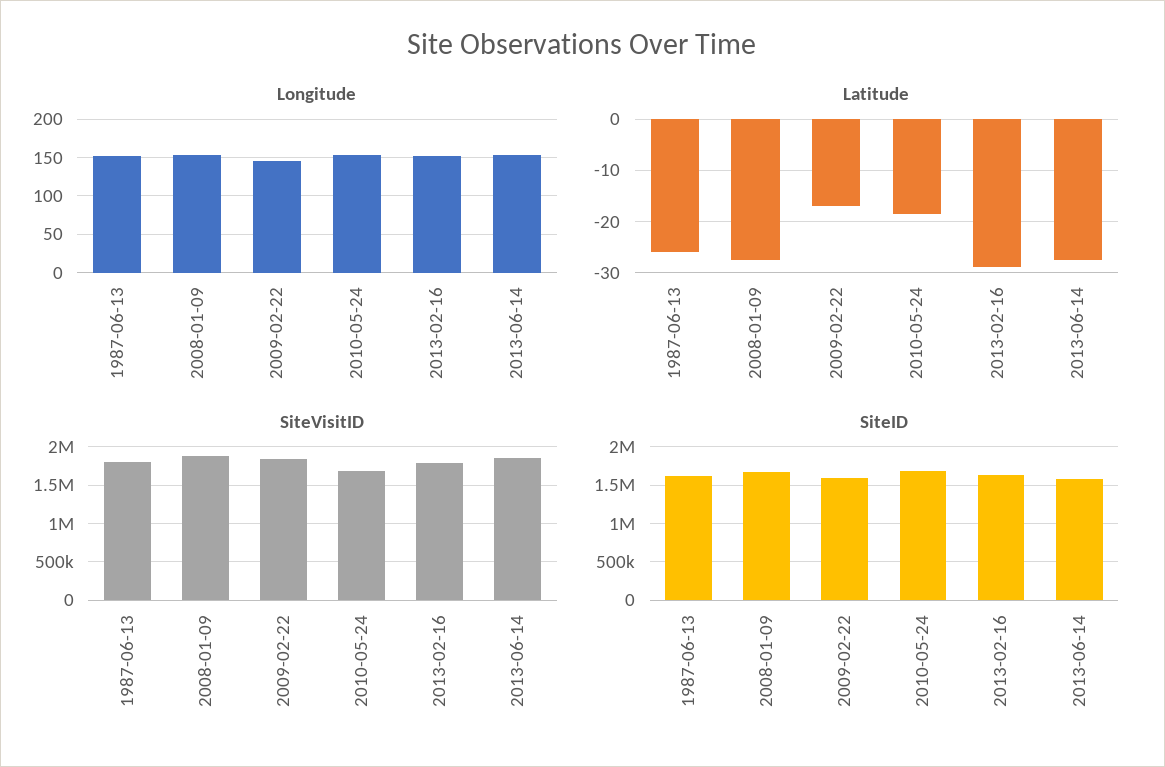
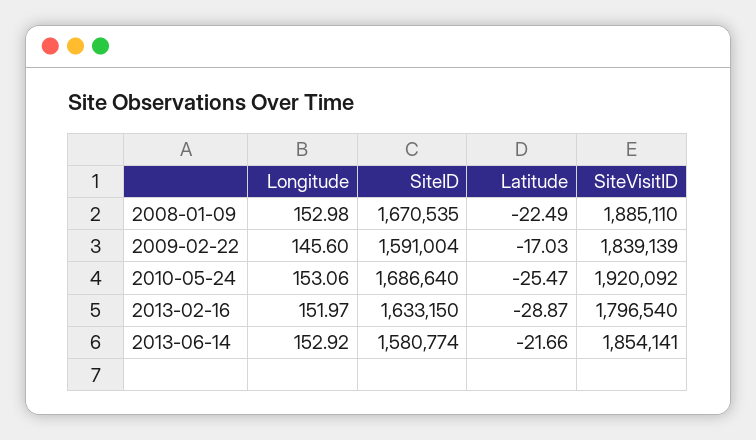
Longitude, 1987-06-13: 150 -> none
Latitude, 1987-06-13: -26 -> none
Latitude, 2008-01-09: -28 -> -22.49
Latitude, 2010-05-24: -18 -> -25.47
Latitude, 2013-06-14: -28 -> -21.66
SiteVisitID, 1987-06-13: 1800000 -> none
SiteVisitID, 2010-05-24: 1700000 -> 1920092
SiteID, 1987-06-13: 1600000 -> none

